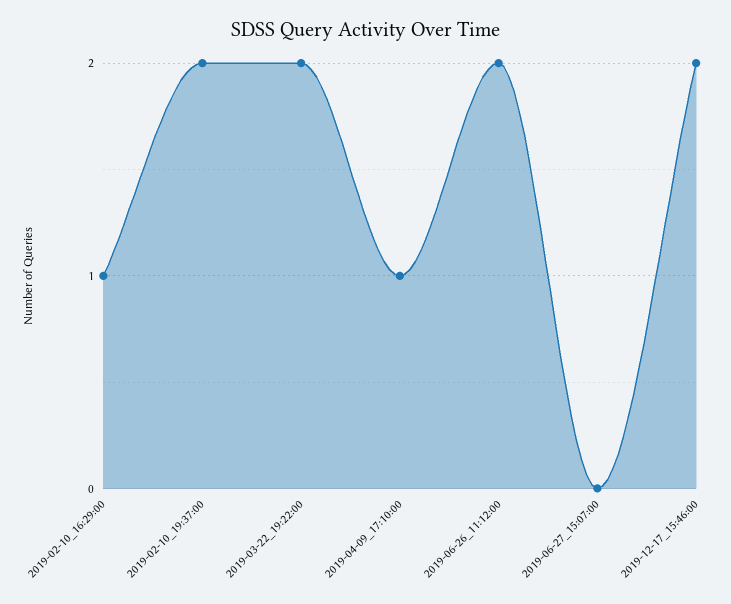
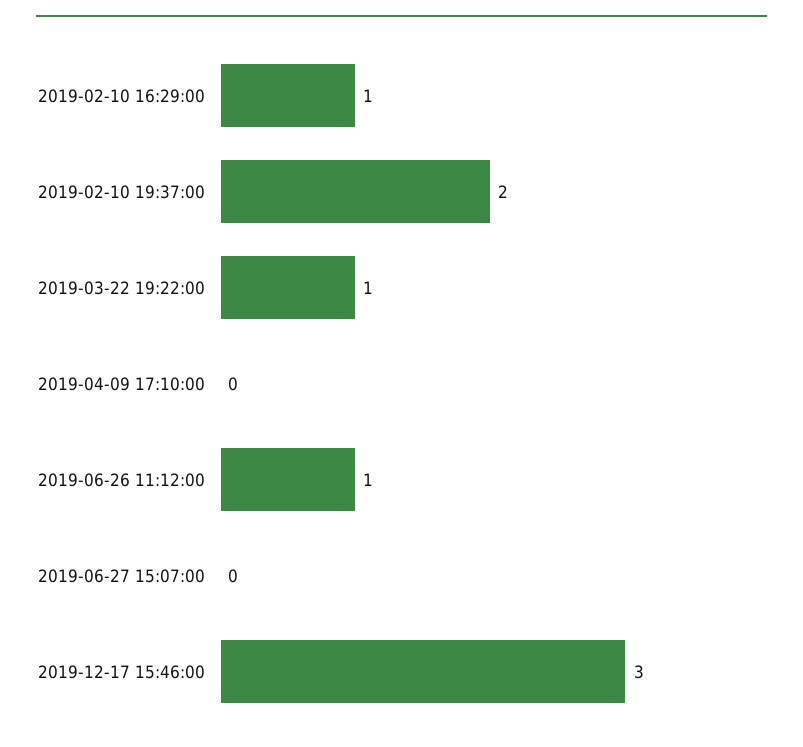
2019-03-22_19:22:00: 2 -> 1
2019-04-09_17:10:00: 1 -> 0
2019-06-26_11:12:00: 2 -> 1
2019-12-17_15:46:00: 2 -> 3

